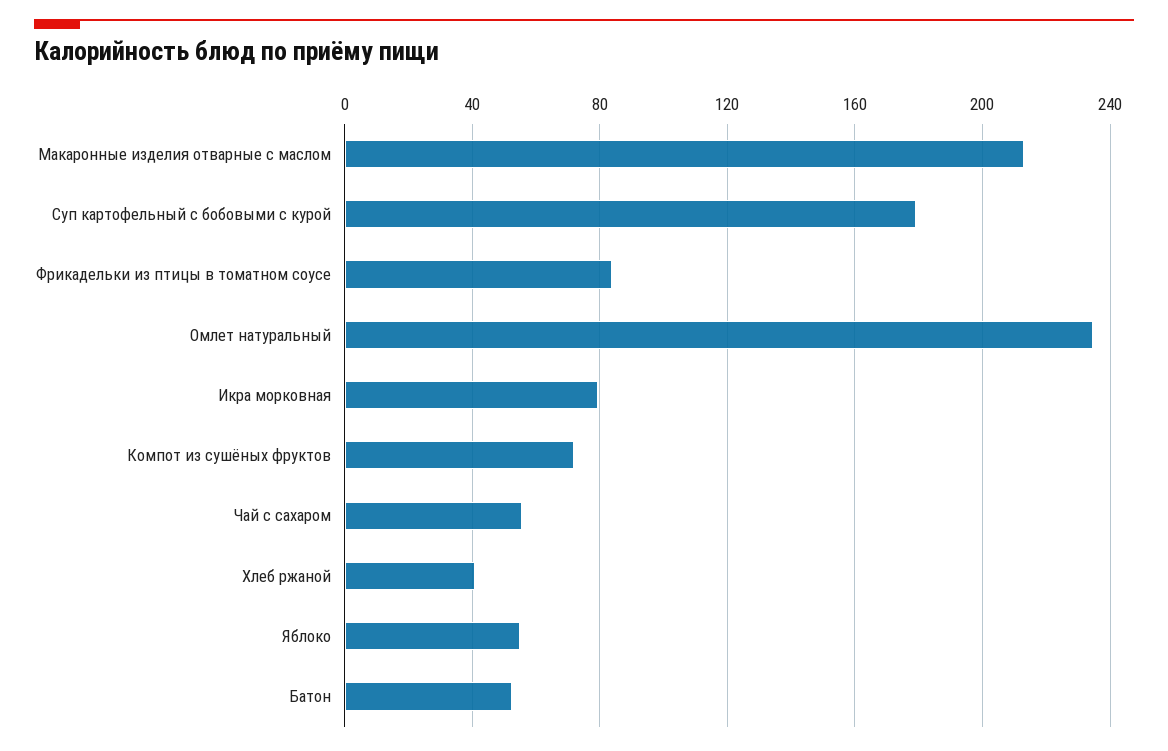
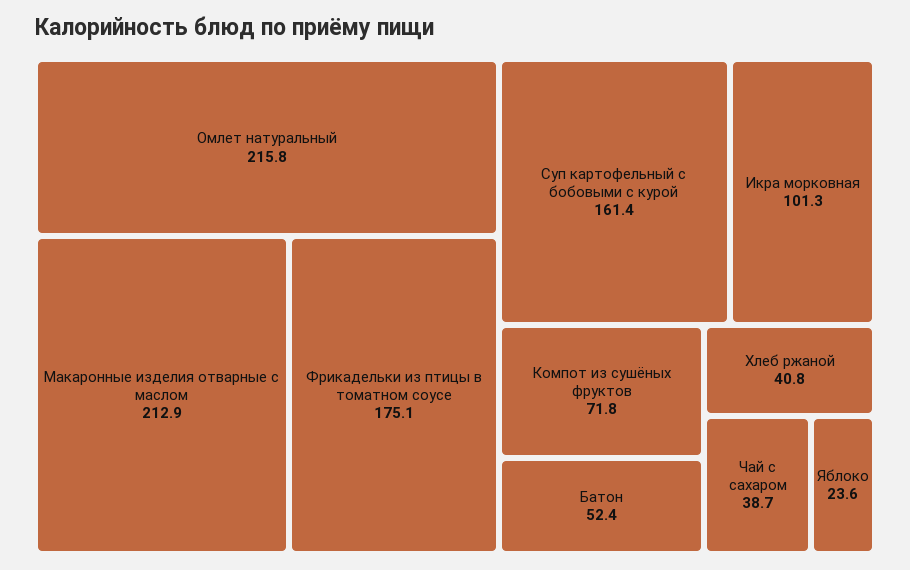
Суп картофельный с бобовыми с курой: 180 -> 161.4
Фрикадельки из птицы в томатном соусе: 85 -> 175.1
Омлет натуральный: 235 -> 215.8
Икра морковная: 80 -> 101.3
Чай с сахаром: 55 -> 38.7
Яблоко: 55 -> 23.6

